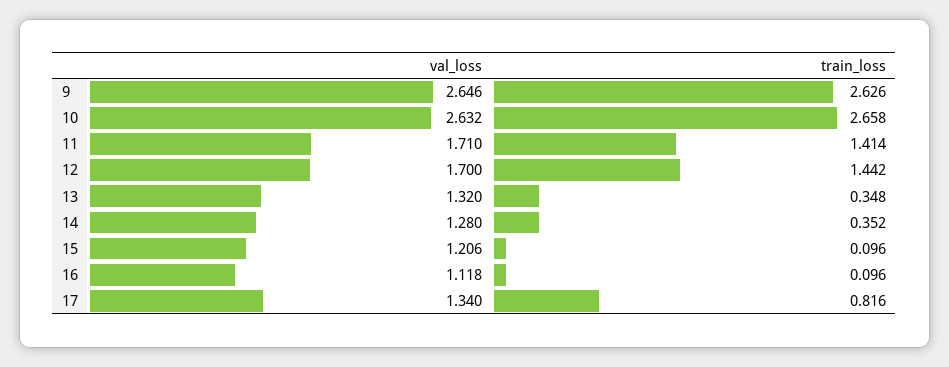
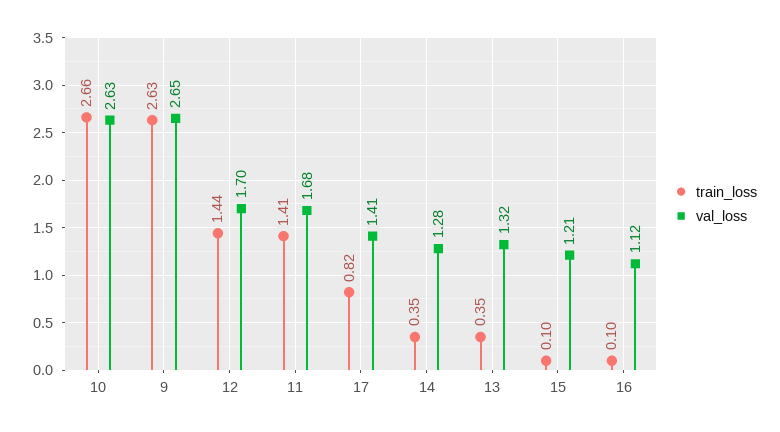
val_loss, 11: 1.71 -> 1.68
val_loss, 17: 1.34 -> 1.41

